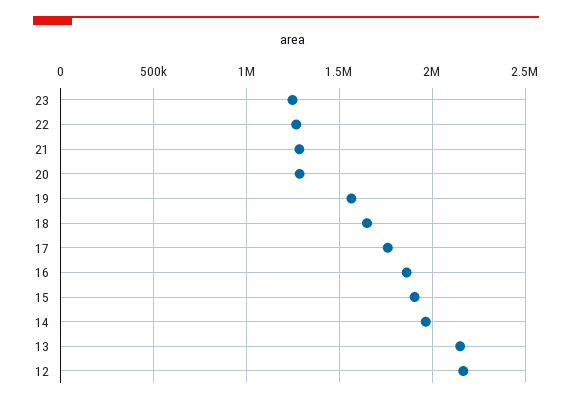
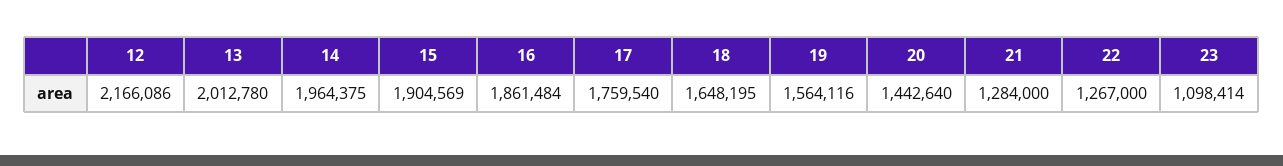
23: 1250000 -> 1098414
20: 1300000 -> 1442640
13: 2150000 -> 2012780

